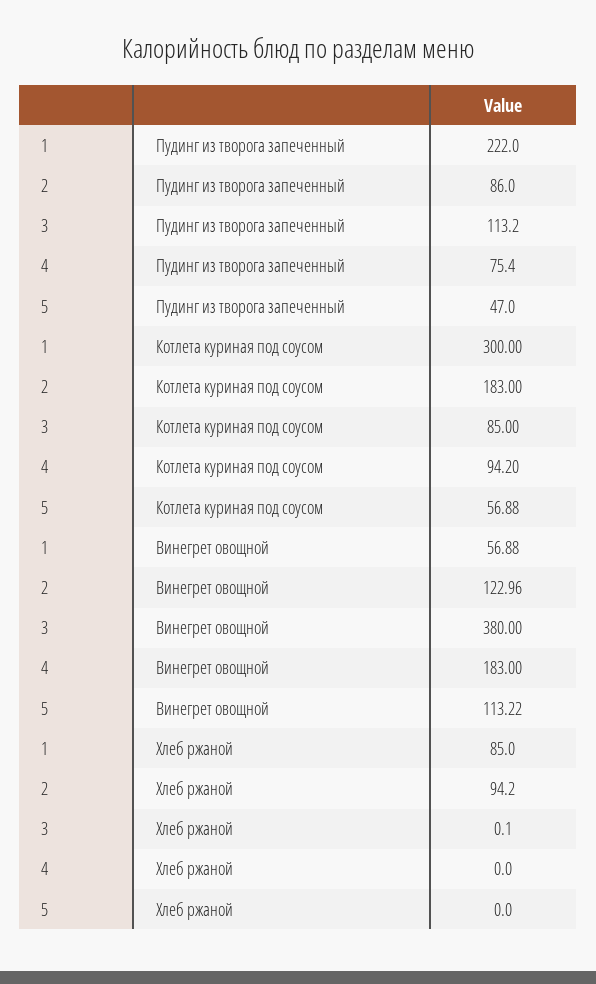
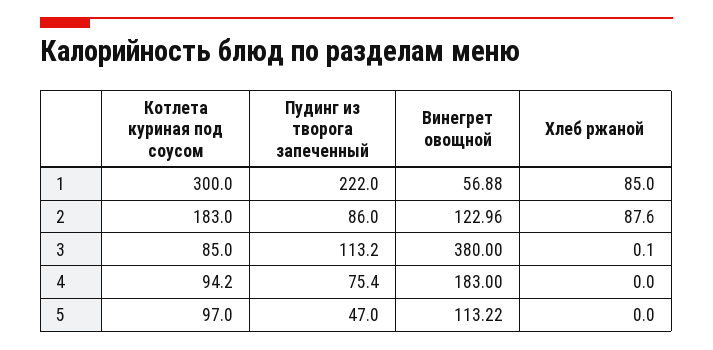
5, Котлета куриная под соусом: 56.88 -> 97
2, Хлеб ржаной: 94.2 -> 87.6

